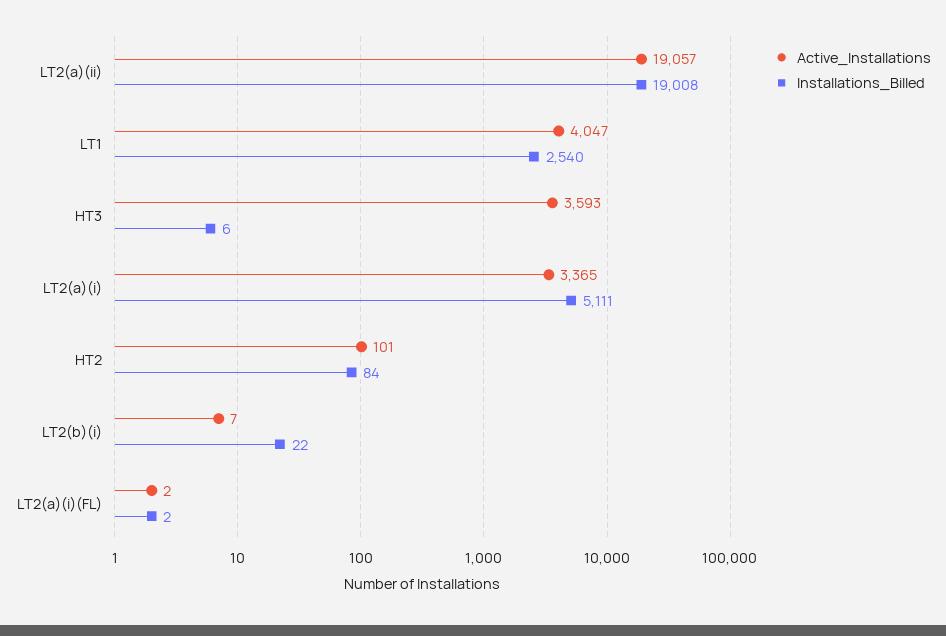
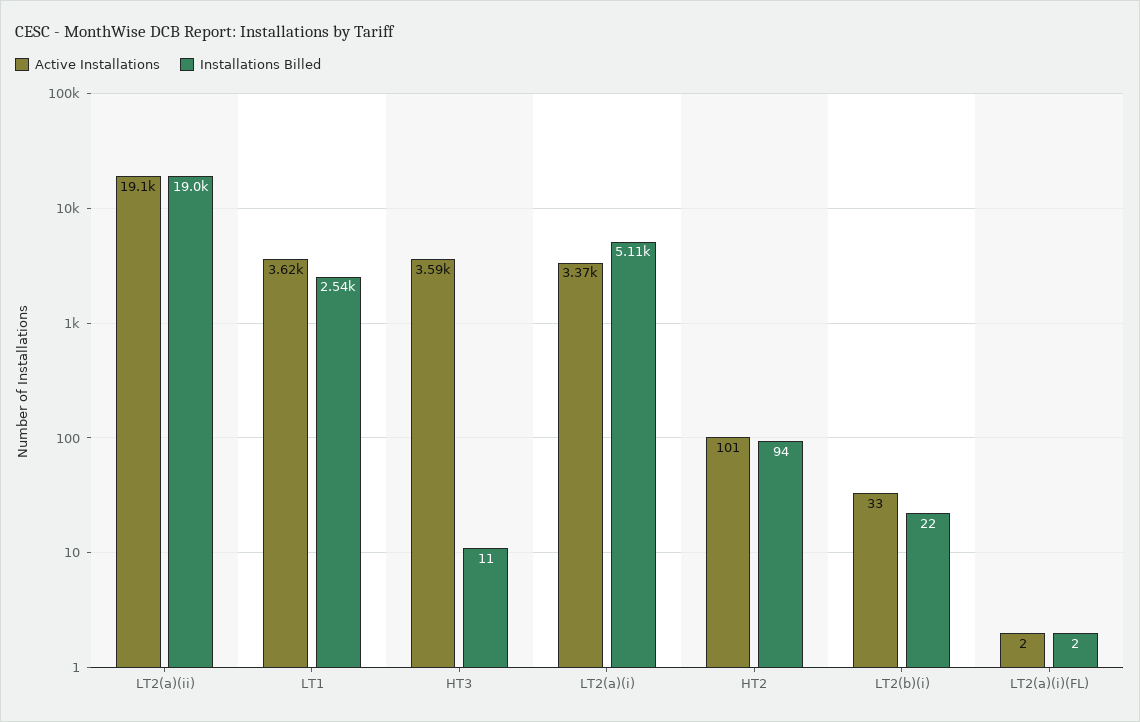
Active_Installations, LT1: 4047 -> 3620
Installations_Billed, HT3: 6 -> 11
Installations_Billed, HT2: 84 -> 94
Active_Installations, LT2(b)(i): 7 -> 33

